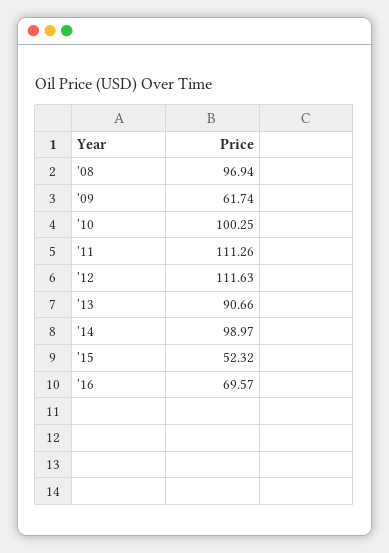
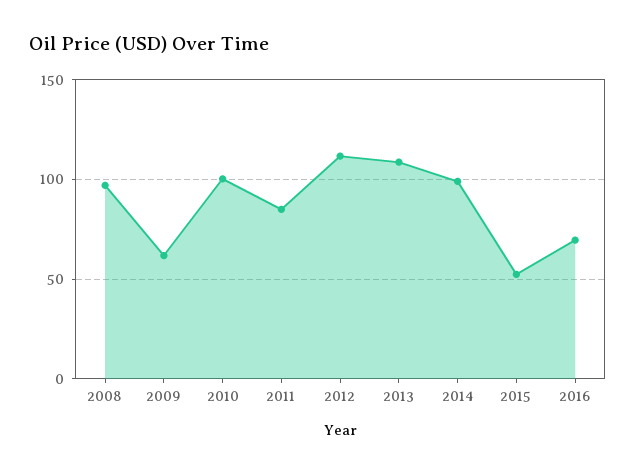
'11: 111.26 -> 85
'13: 90.66 -> 110

